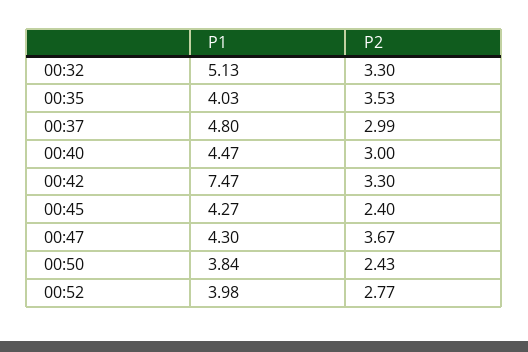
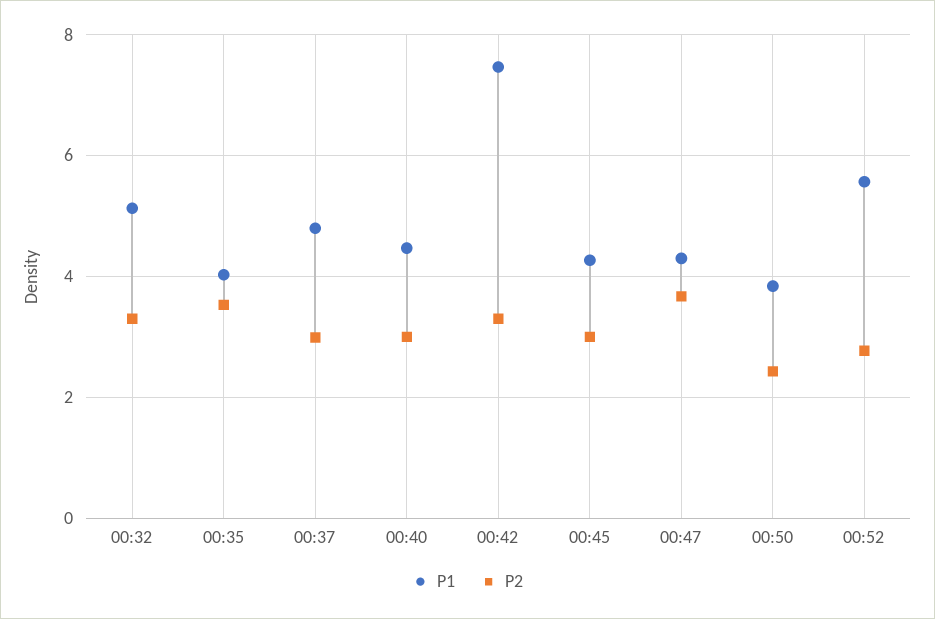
P2, 00:45: 2.4 -> 3
P1, 00:52: 3.98 -> 5.6

